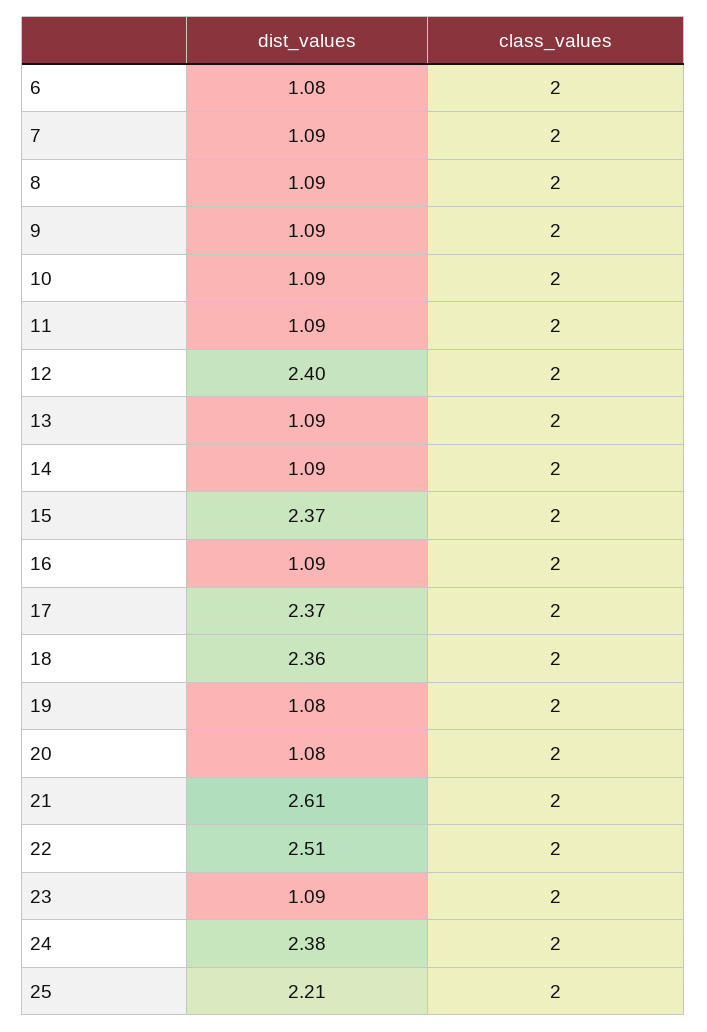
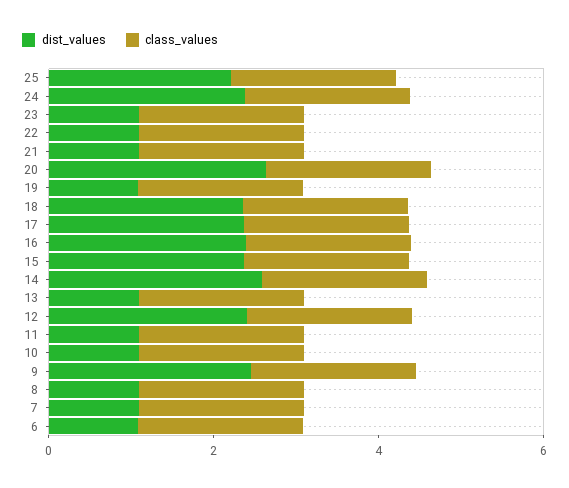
dist_values, 9: 1.09 -> 2.5
dist_values, 14: 1.09 -> 2.5
dist_values, 16: 1.09 -> 2.5
dist_values, 20: 1.08 -> 2.5
dist_values, 21: 2.61 -> 1
dist_values, 22: 2.51 -> 1

